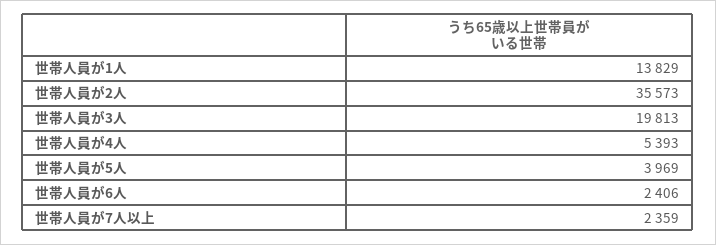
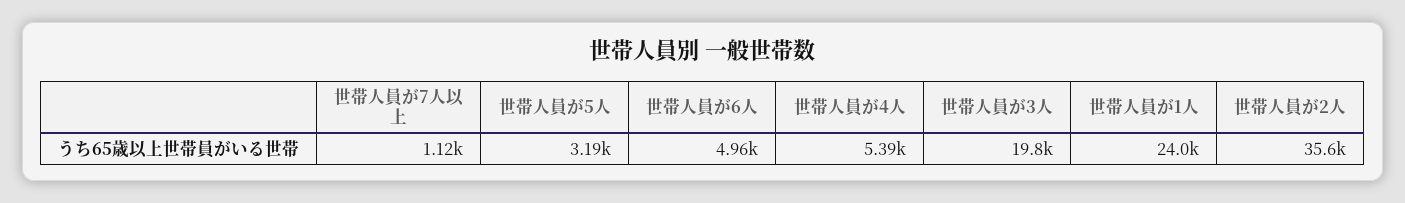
世帯人員が1人: 13829 -> 24000
世帯人員が5人: 3969 -> 3190
世帯人員が6人: 2406 -> 4960
世帯人員が7人以上: 2359 -> 1120

